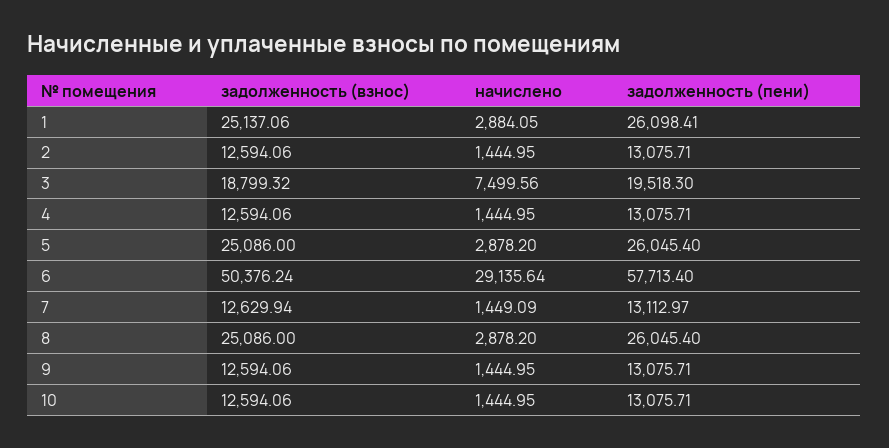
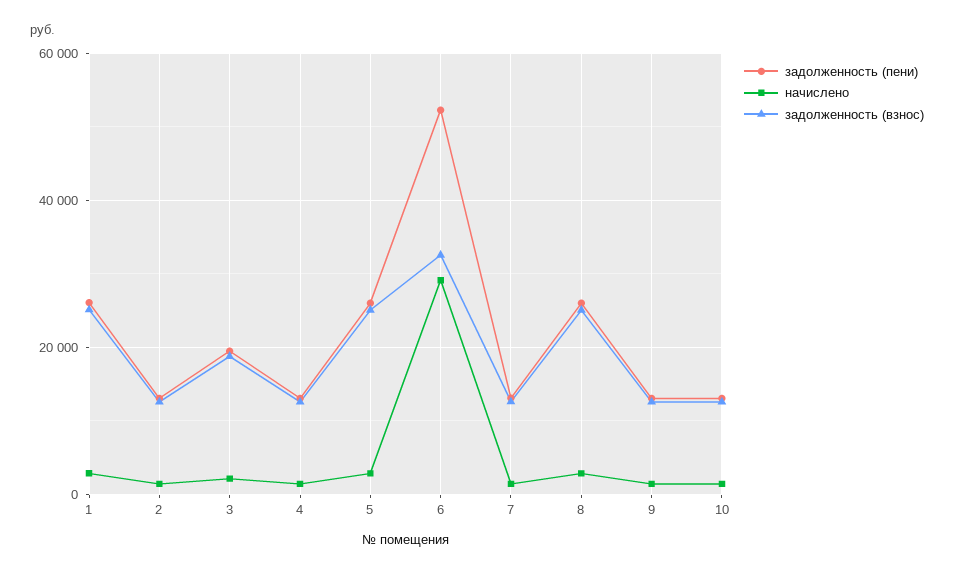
начислено, 3: 7499.56 -> 2000
задолженность (взнос), 6: 50376.24 -> 32000
задолженность (пени), 6: 57713.4 -> 52000

